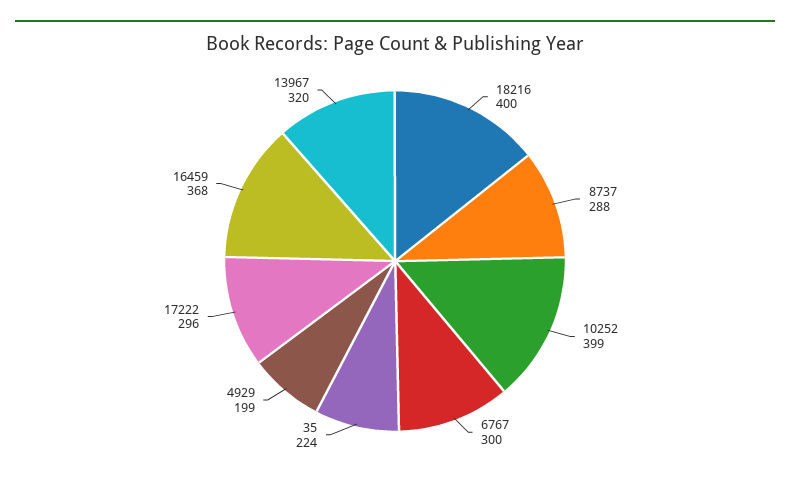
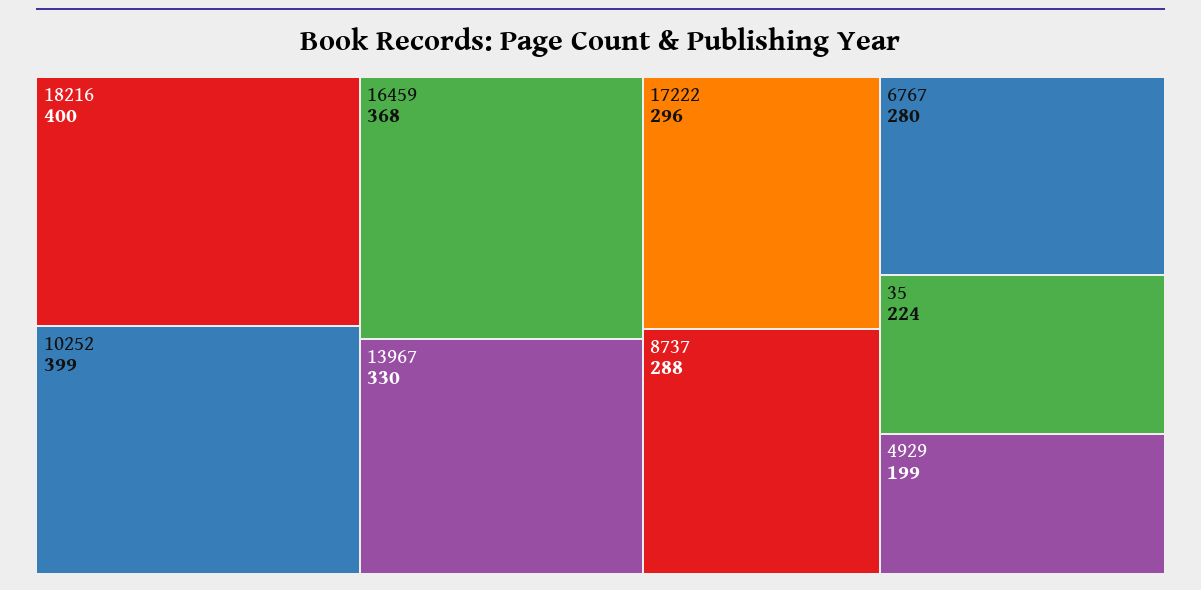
6767: 300 -> 280
13967: 320 -> 330

